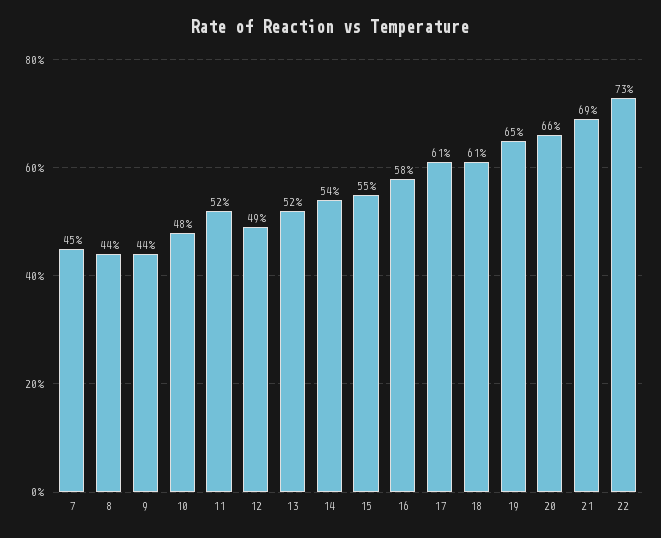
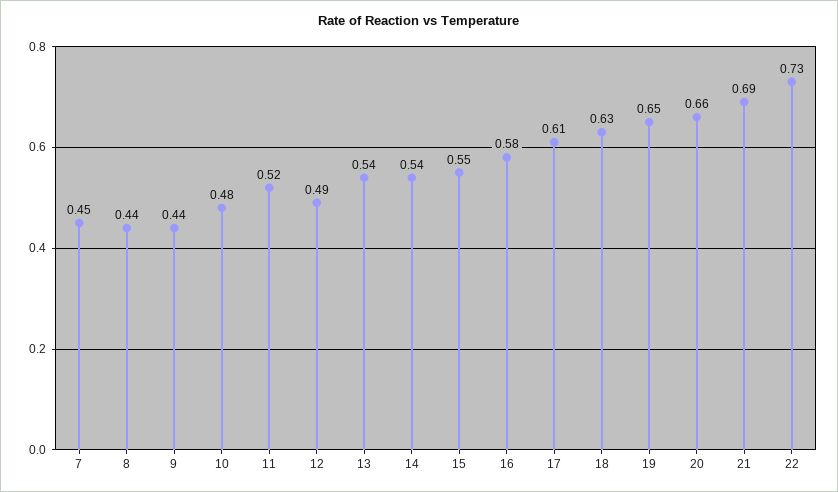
13: 0.52 -> 0.54
18: 0.61 -> 0.63

